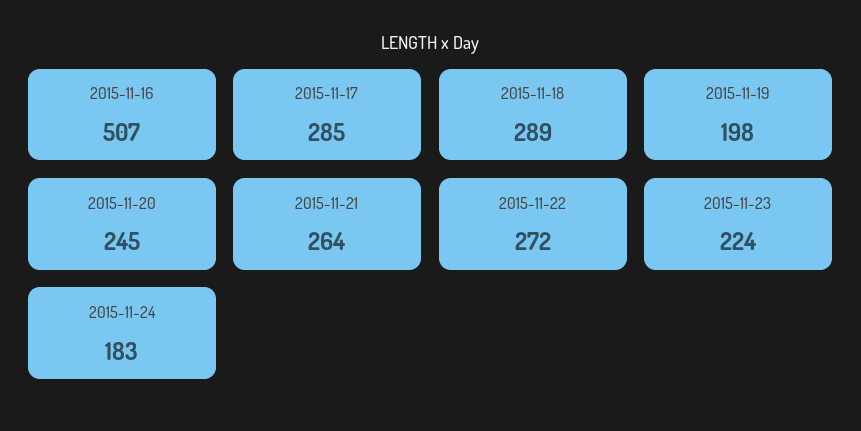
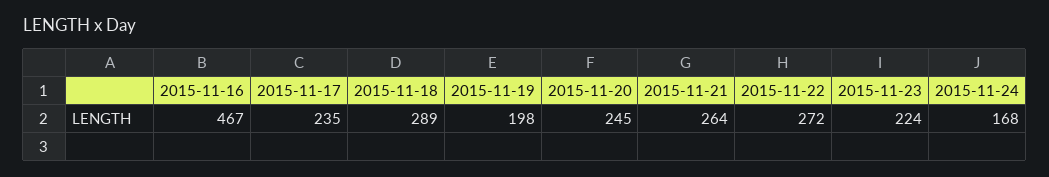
2015-11-16: 507 -> 467
2015-11-17: 285 -> 235
2015-11-24: 183 -> 168

